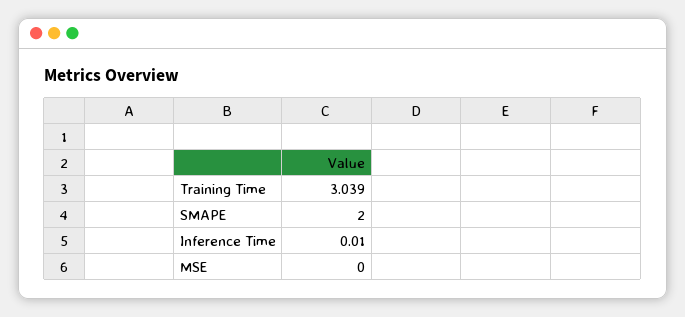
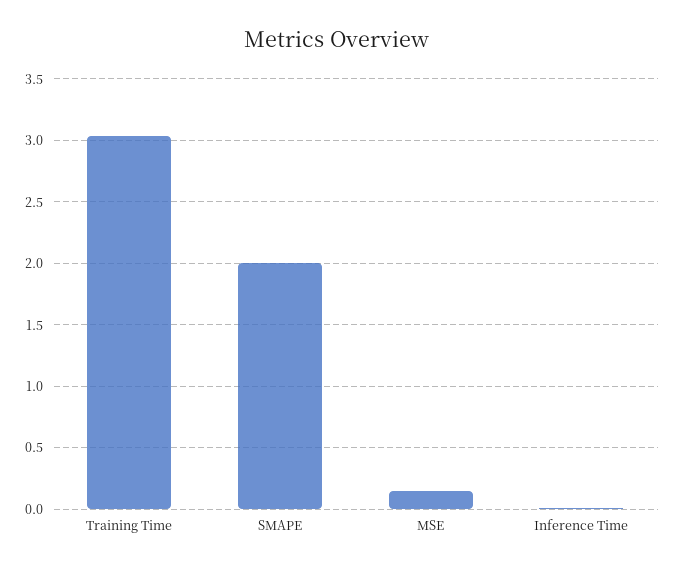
MSE: 0 -> 0.15

